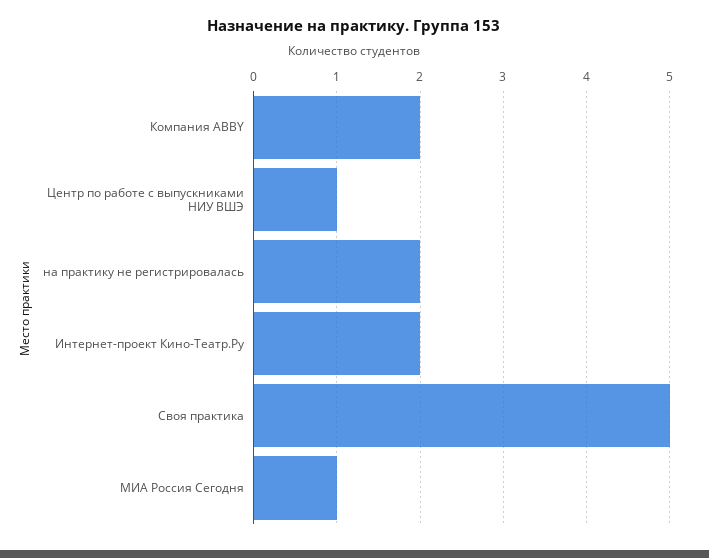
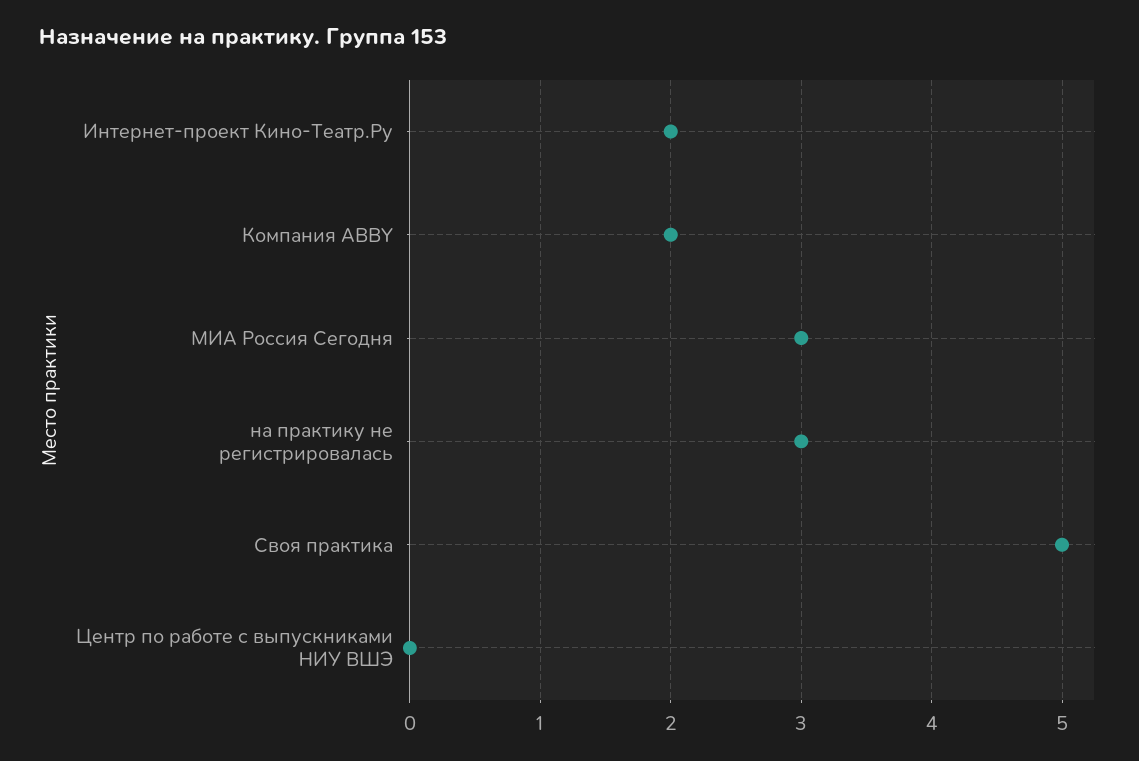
Центр по работе с выпускниками НИУ ВШЭ: 1 -> 0
на практику не регистрировалась: 2 -> 3
МИА Россия Сегодня: 1 -> 3

